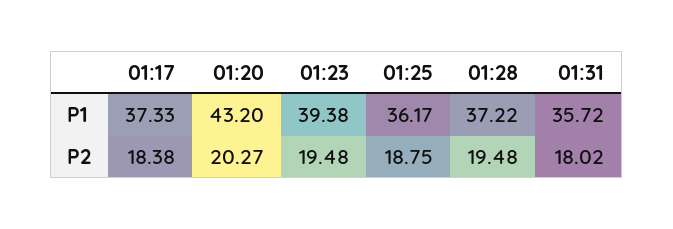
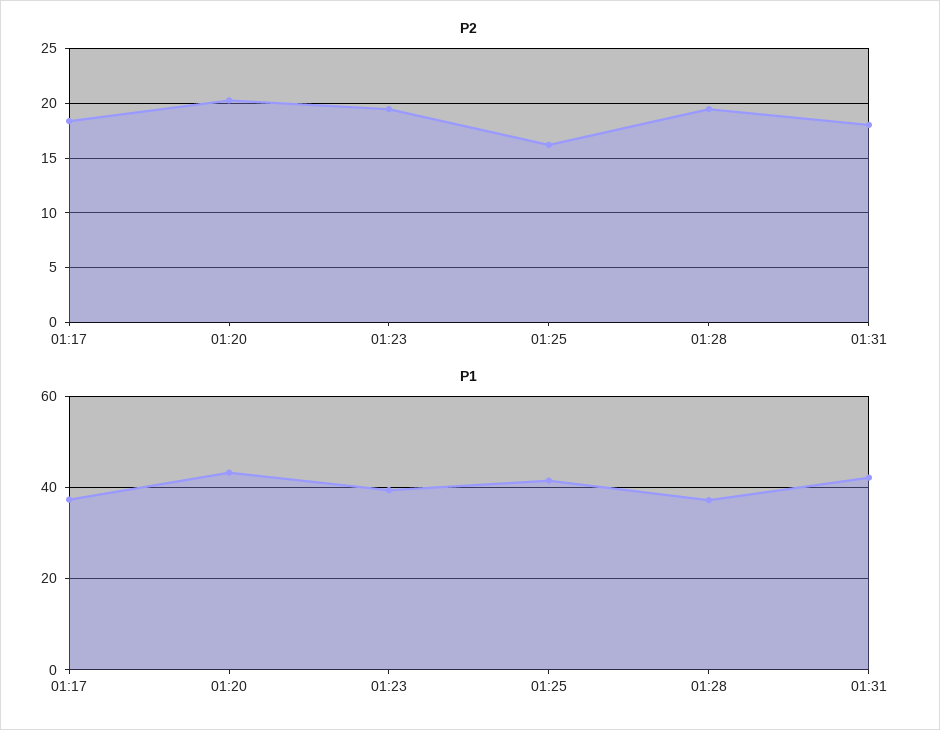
P1, 01:25: 36.17 -> 42
P1, 01:31: 35.72 -> 42
P2, 01:25: 18.75 -> 16

